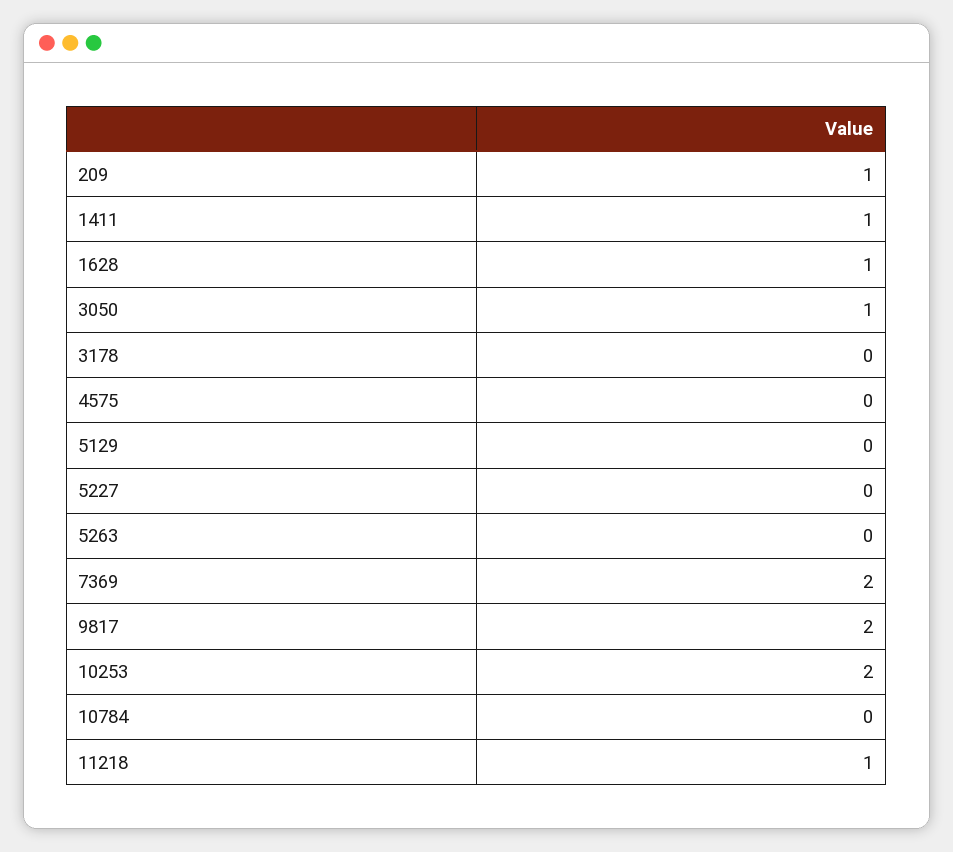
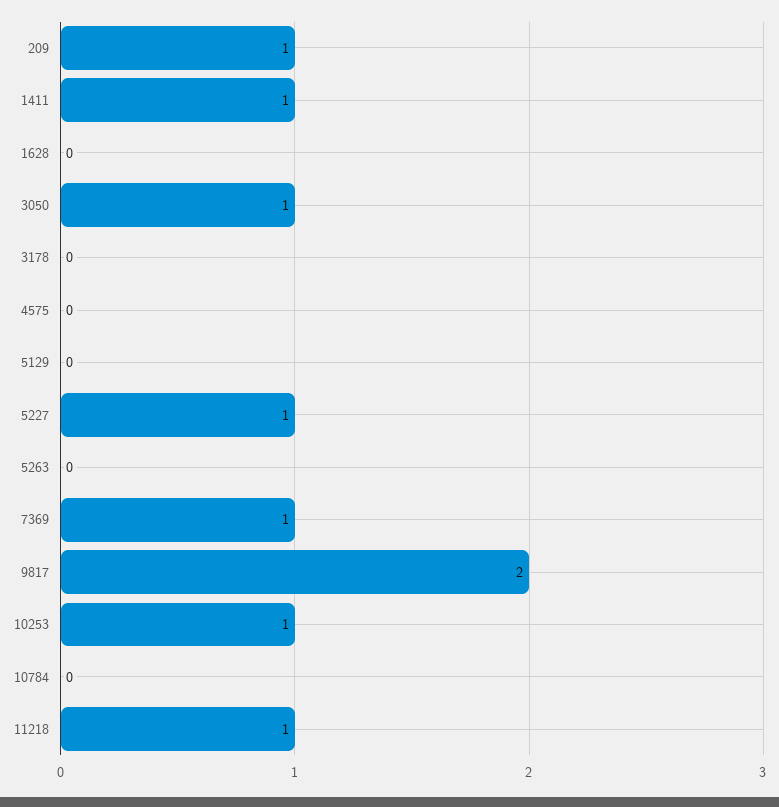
1628: 1 -> 0
5227: 0 -> 1
7369: 2 -> 1
10253: 2 -> 1

